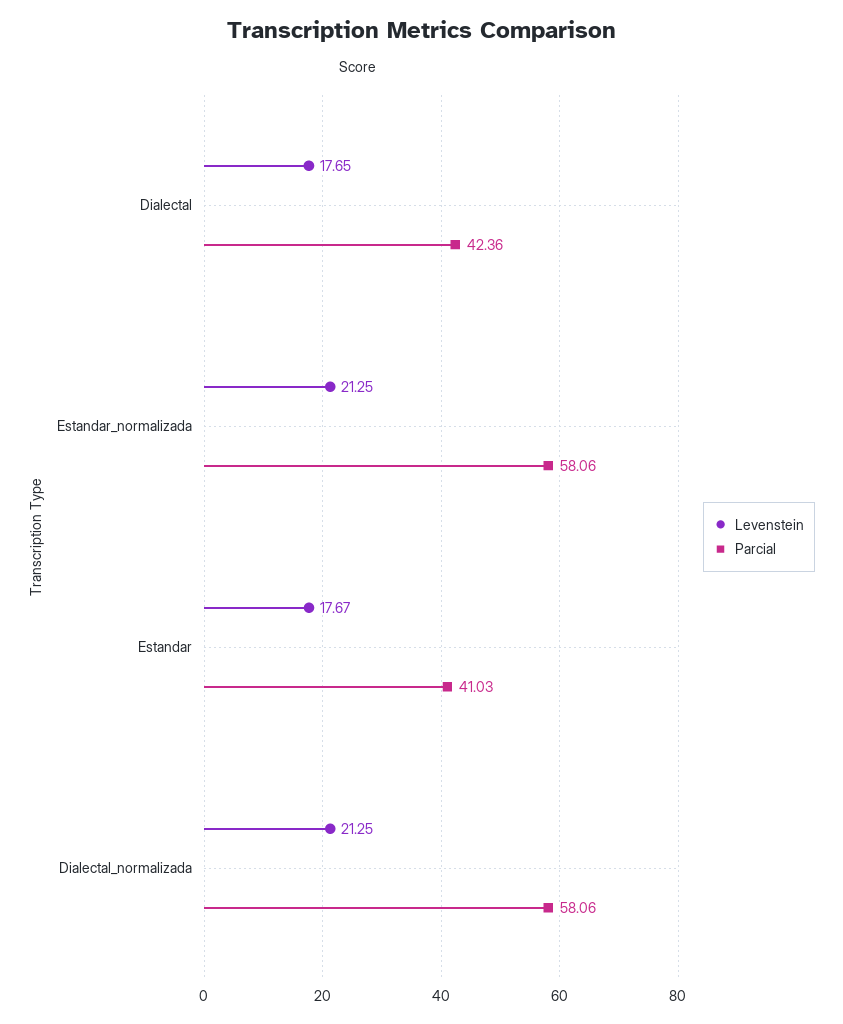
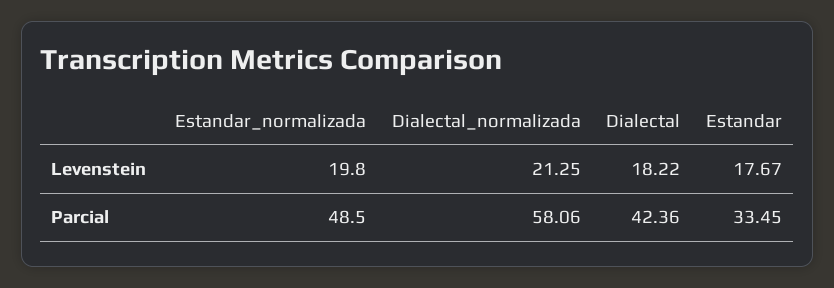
Levenstein, Dialectal: 17.65 -> 18.22
Levenstein, Estandar_normalizada: 21.25 -> 19.8
Parcial, Estandar_normalizada: 58.06 -> 48.5
Parcial, Estandar: 41.03 -> 33.45

